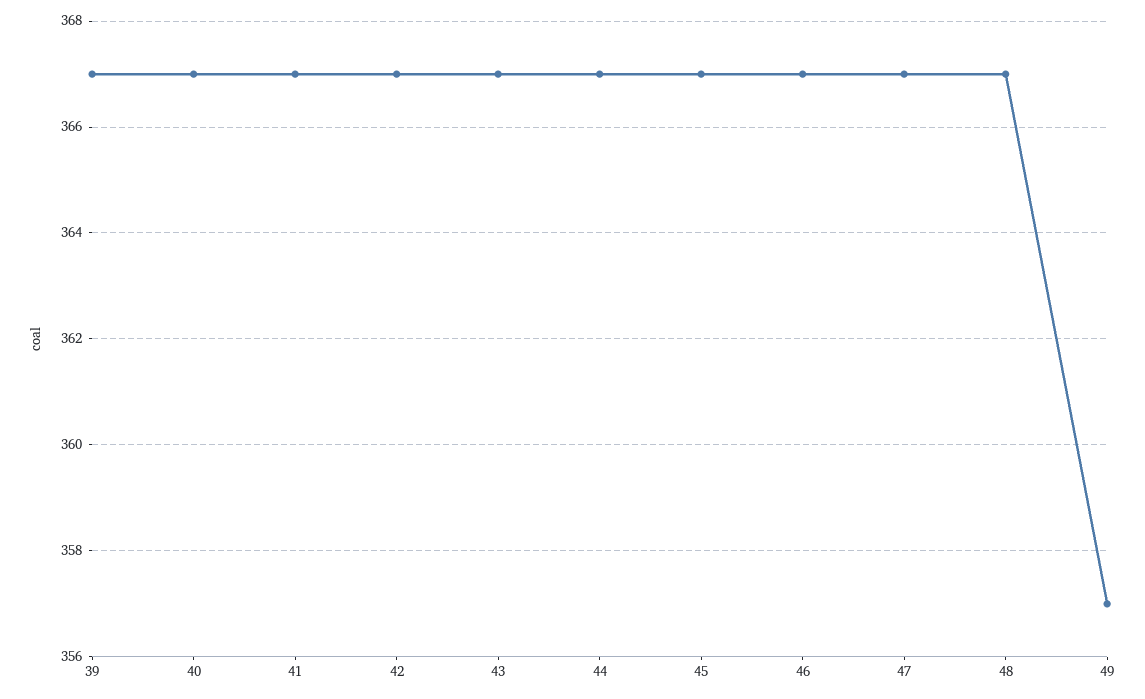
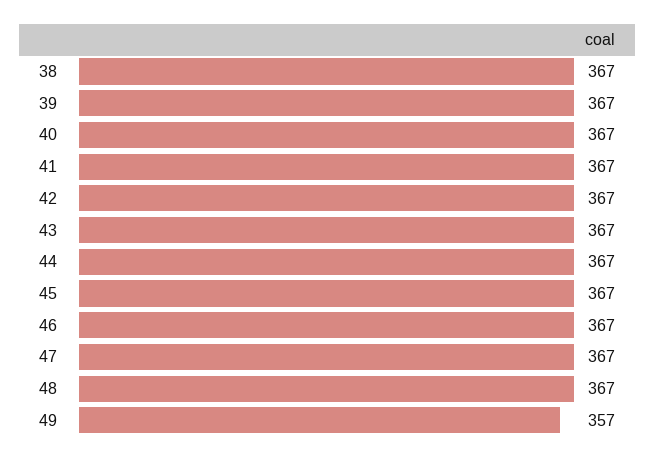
38: none -> 367

